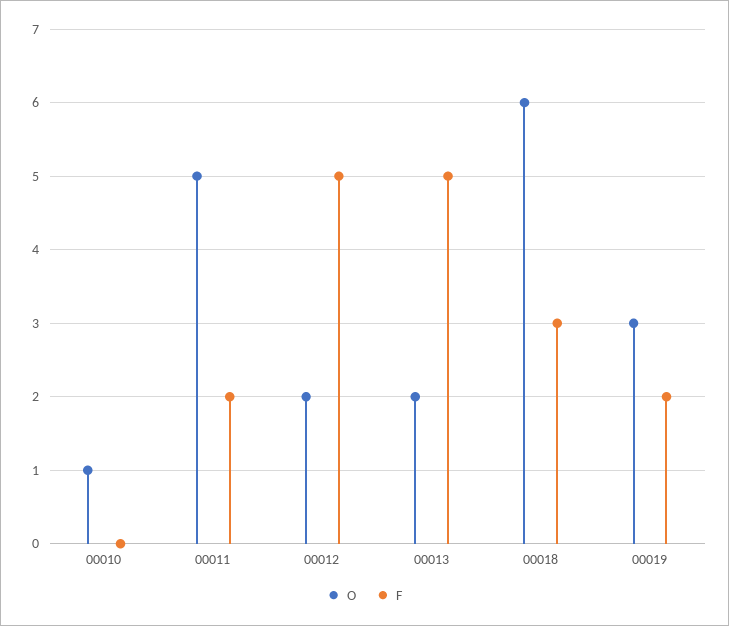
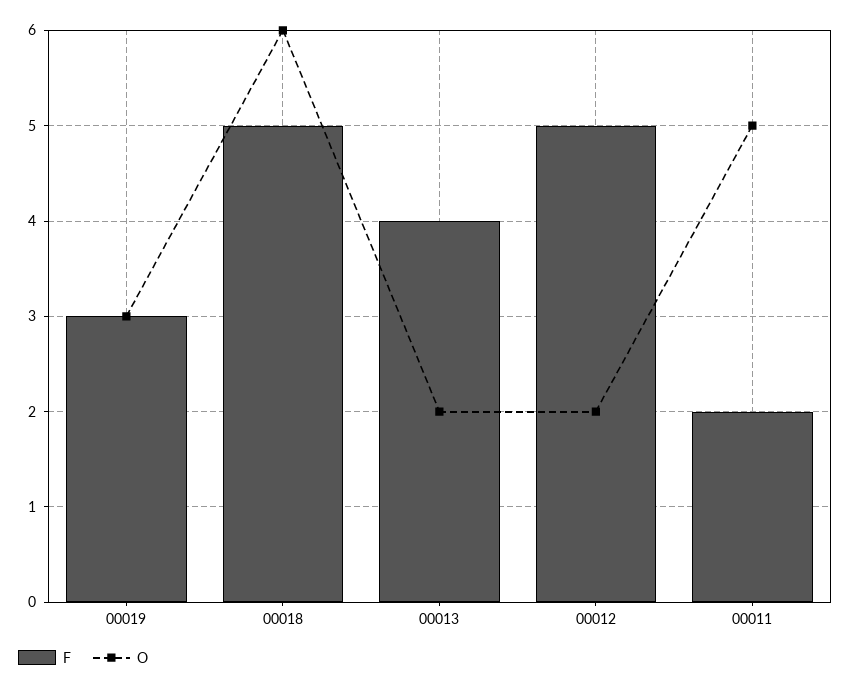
O, 00010: 1 -> none
F, 00010: 0 -> none
F, 00013: 5 -> 4
F, 00018: 3 -> 5
F, 00019: 2 -> 3

